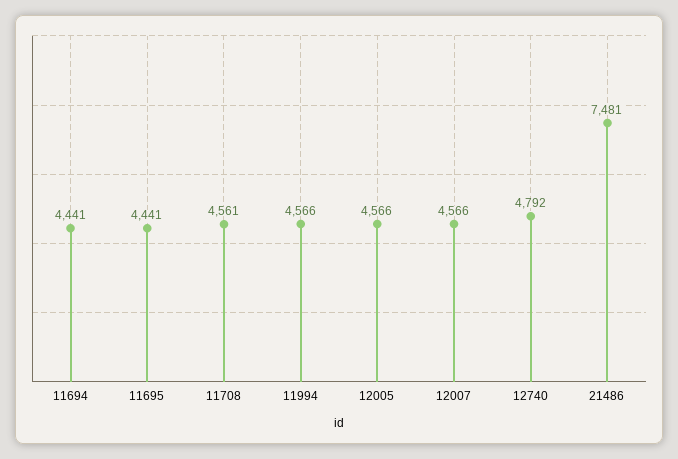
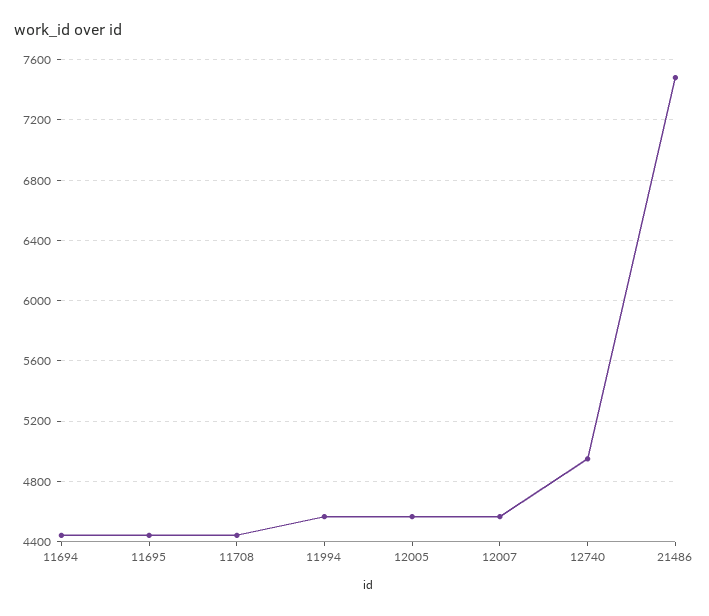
11708: 4561 -> 4450
12740: 4792 -> 4950

